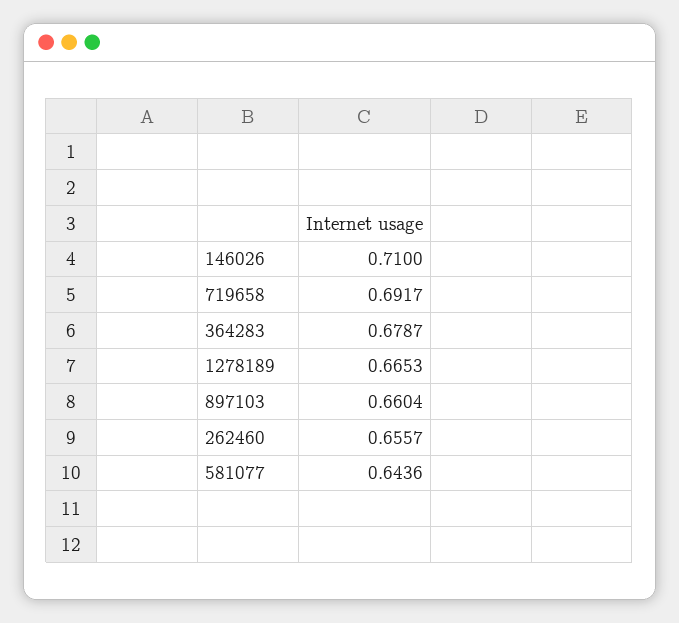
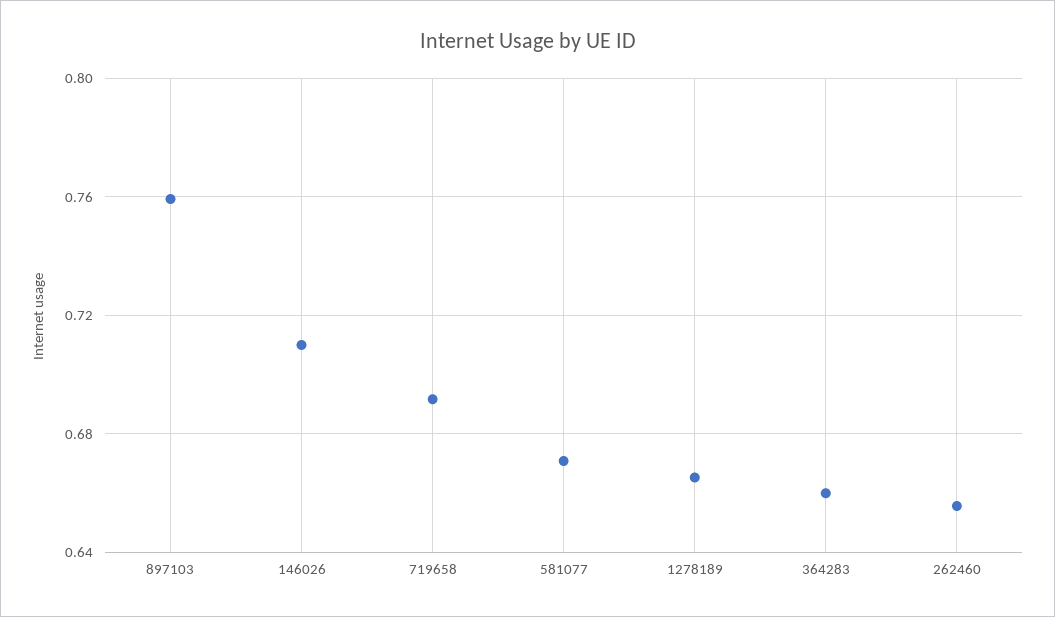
364283: 0.6787 -> 0.66
897103: 0.6604 -> 0.76
581077: 0.6436 -> 0.67

